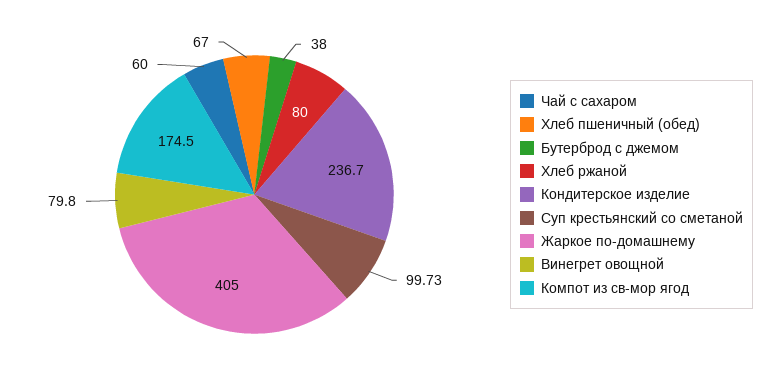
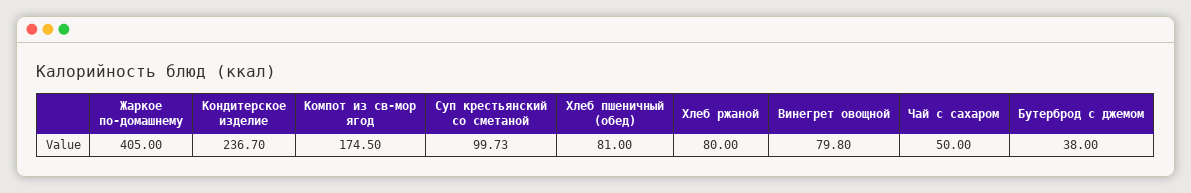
Чай с сахаром: 60 -> 50
Хлеб пшеничный (обед): 67 -> 81

